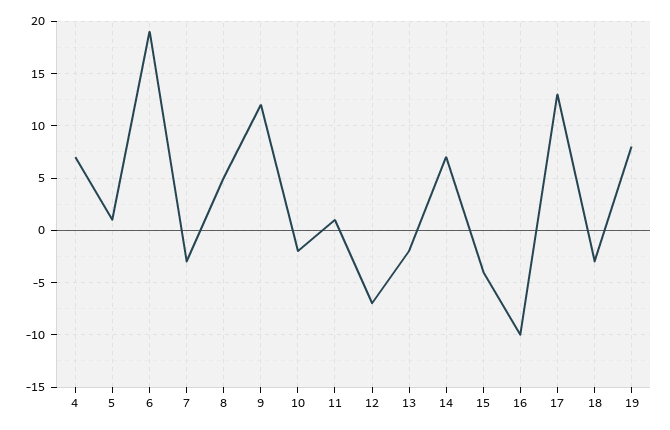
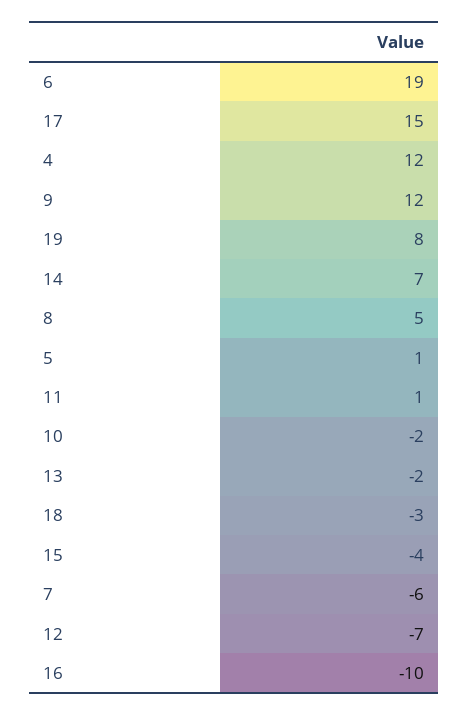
4: 7 -> 12
7: -3 -> -6
17: 13 -> 15

